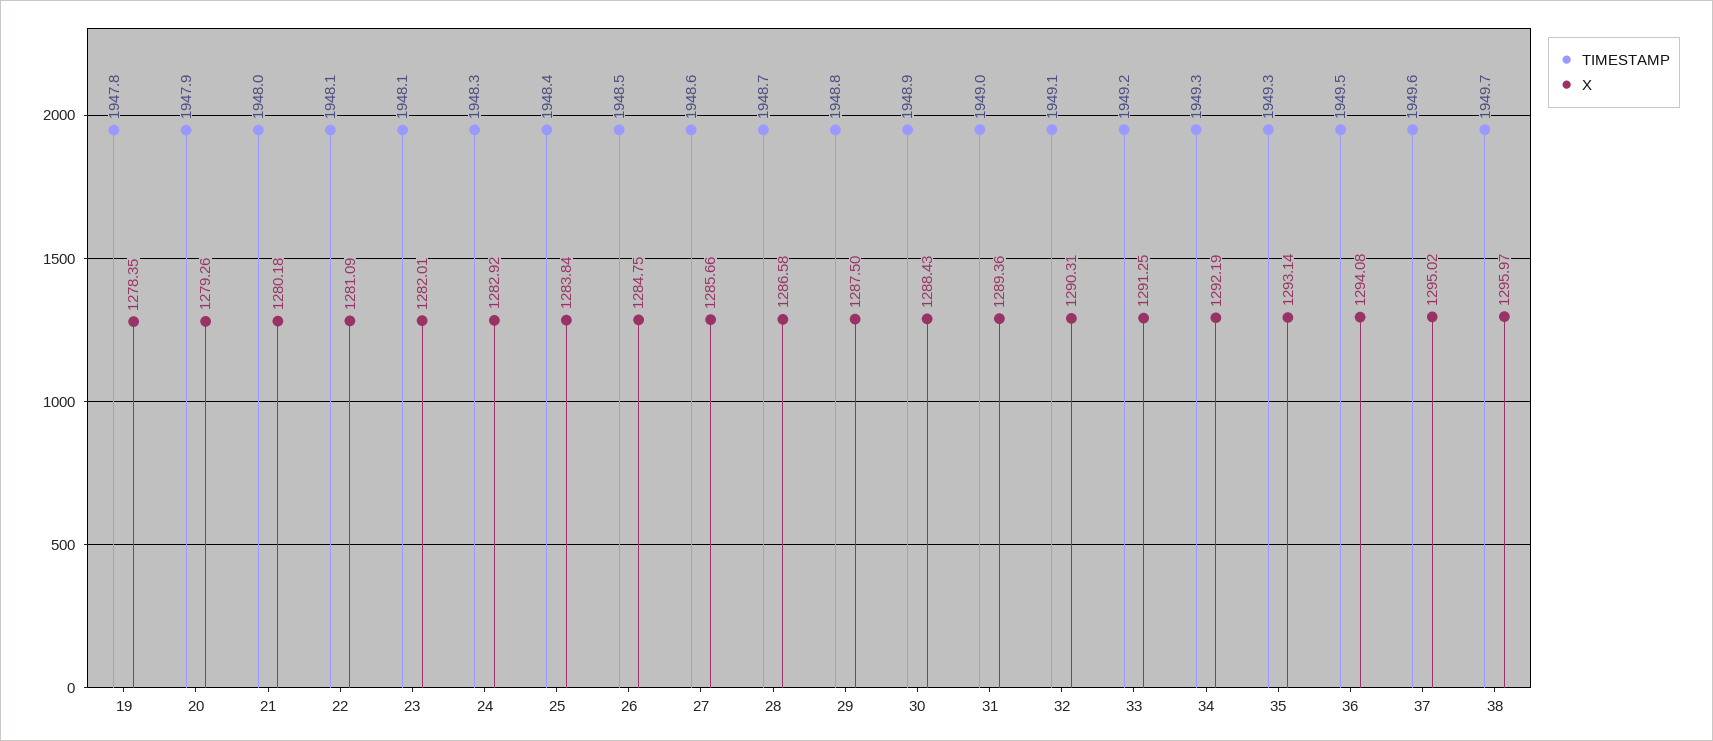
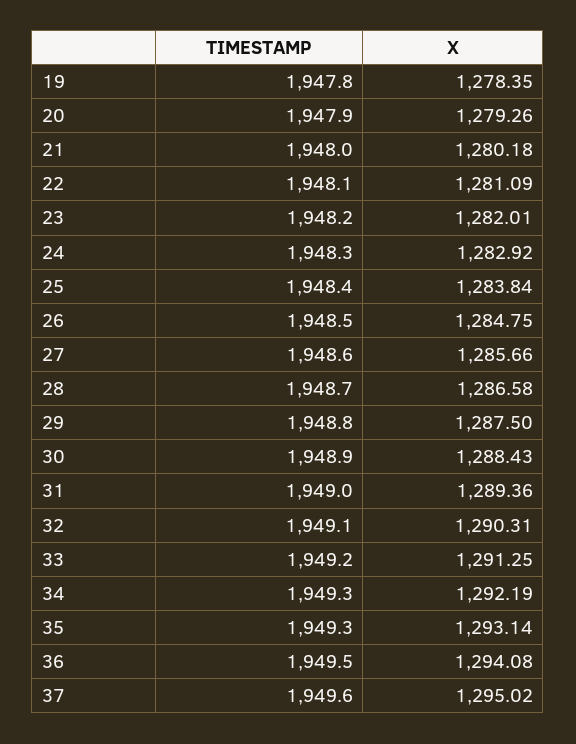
TIMESTAMP, 23: 1948.1 -> 1948.2
TIMESTAMP, 38: 1949.7 -> none
X, 38: 1295.97 -> none

